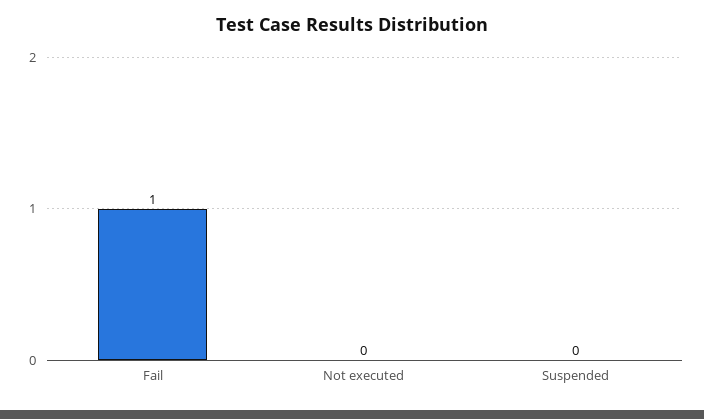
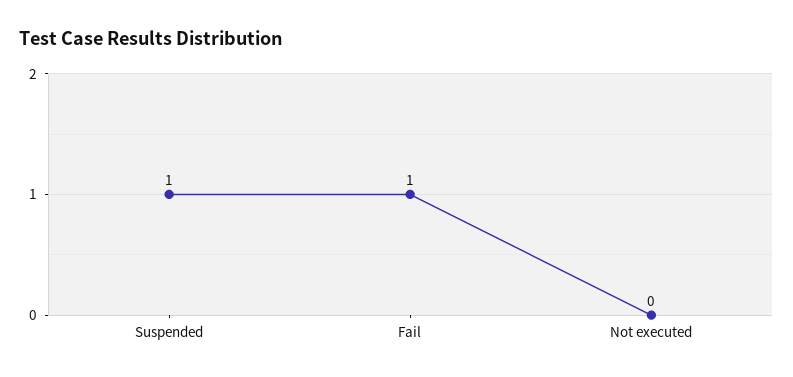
Suspended: 0 -> 1

